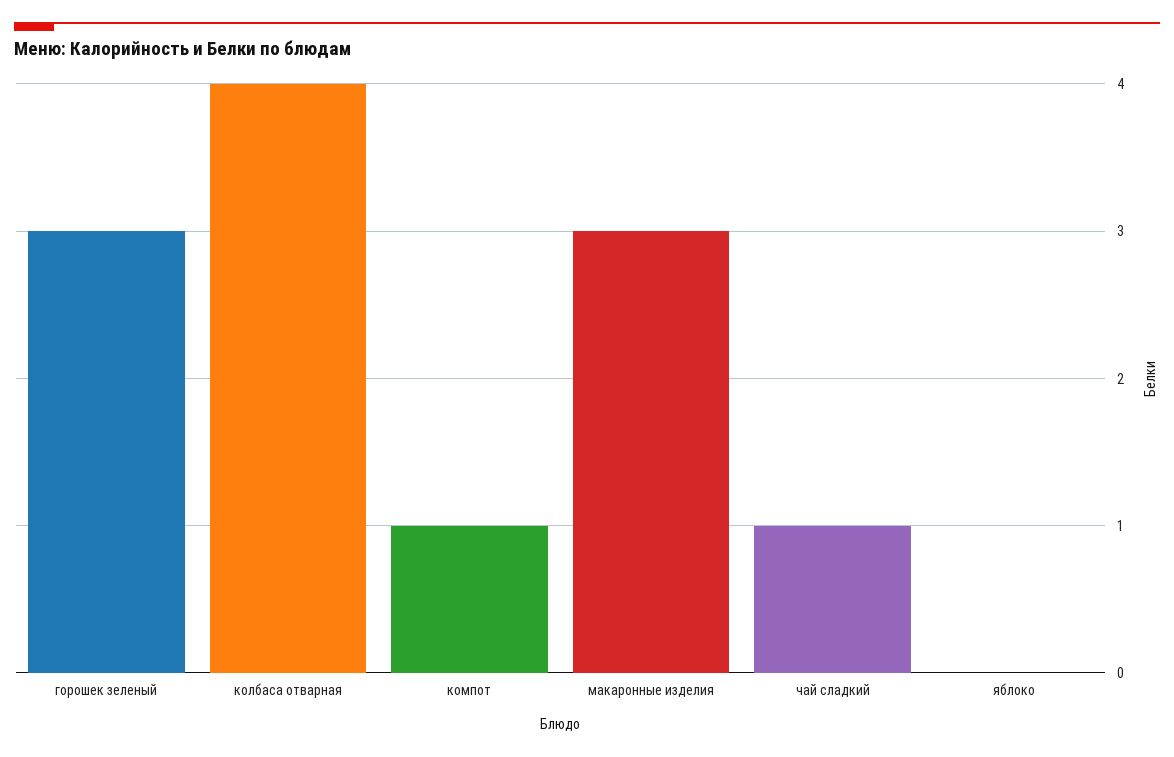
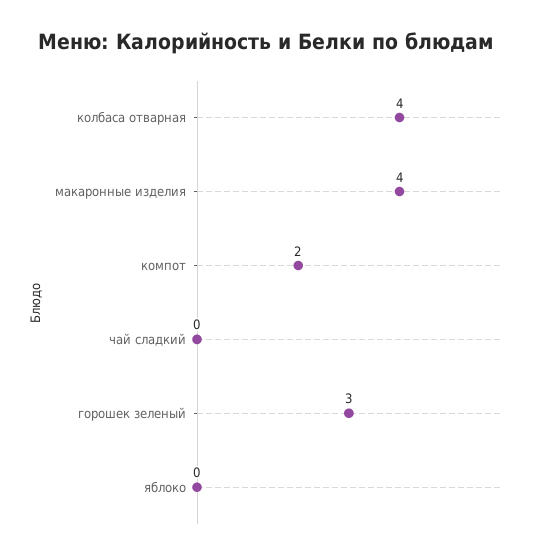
компот: 1 -> 2
макаронные изделия: 3 -> 4
чай сладкий: 1 -> 0

